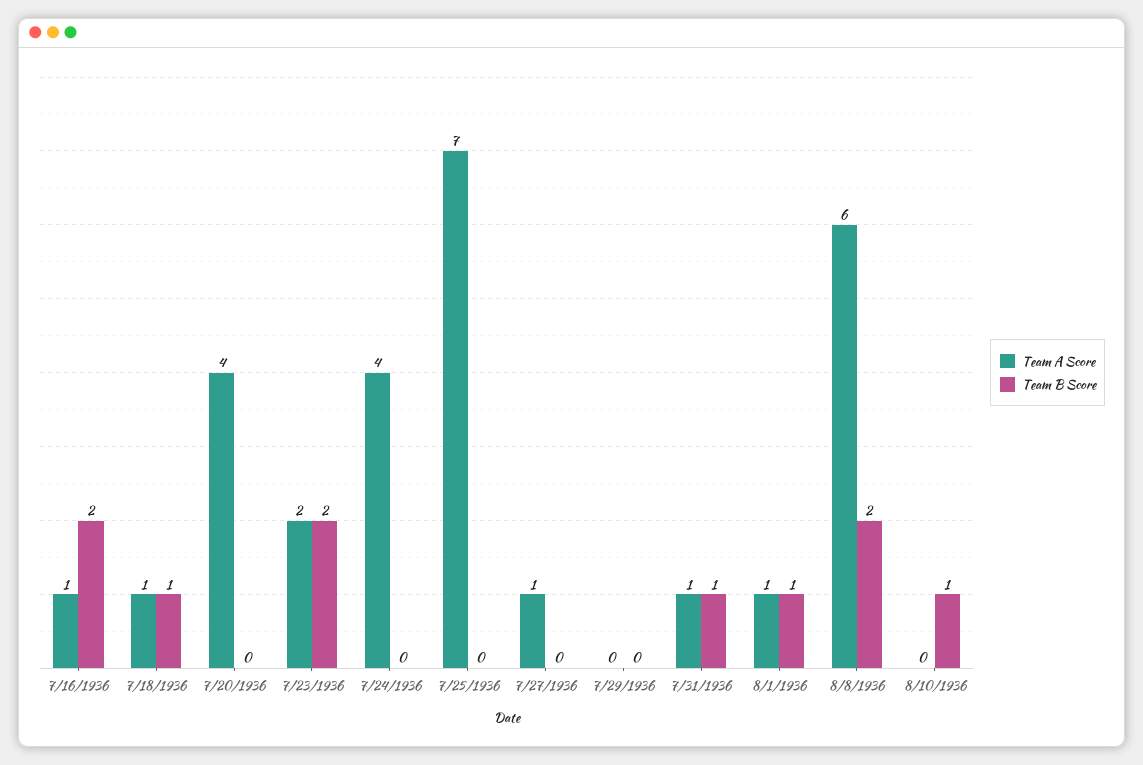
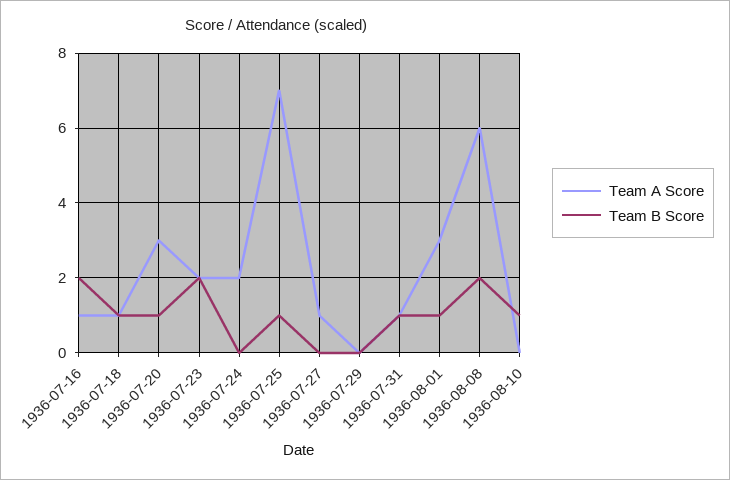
Team A Score, 7/20/1936: 4 -> 3
Team B Score, 7/20/1936: 0 -> 1
Team A Score, 7/24/1936: 4 -> 2
Team B Score, 7/25/1936: 0 -> 1
Team A Score, 8/1/1936: 1 -> 3

